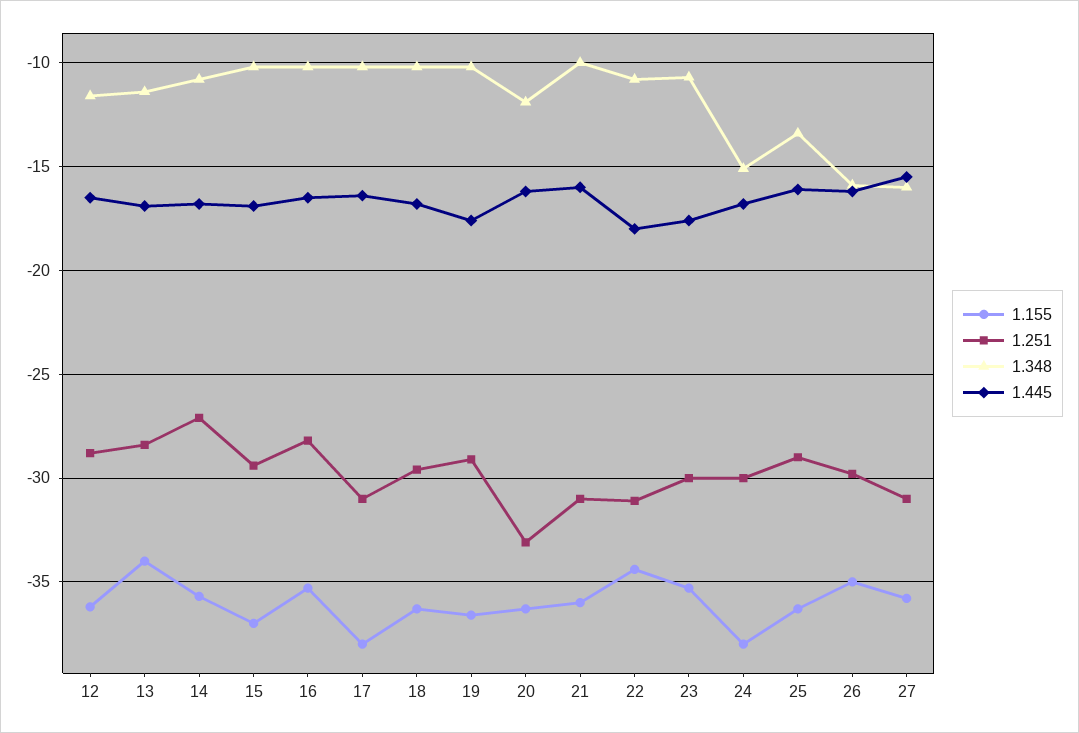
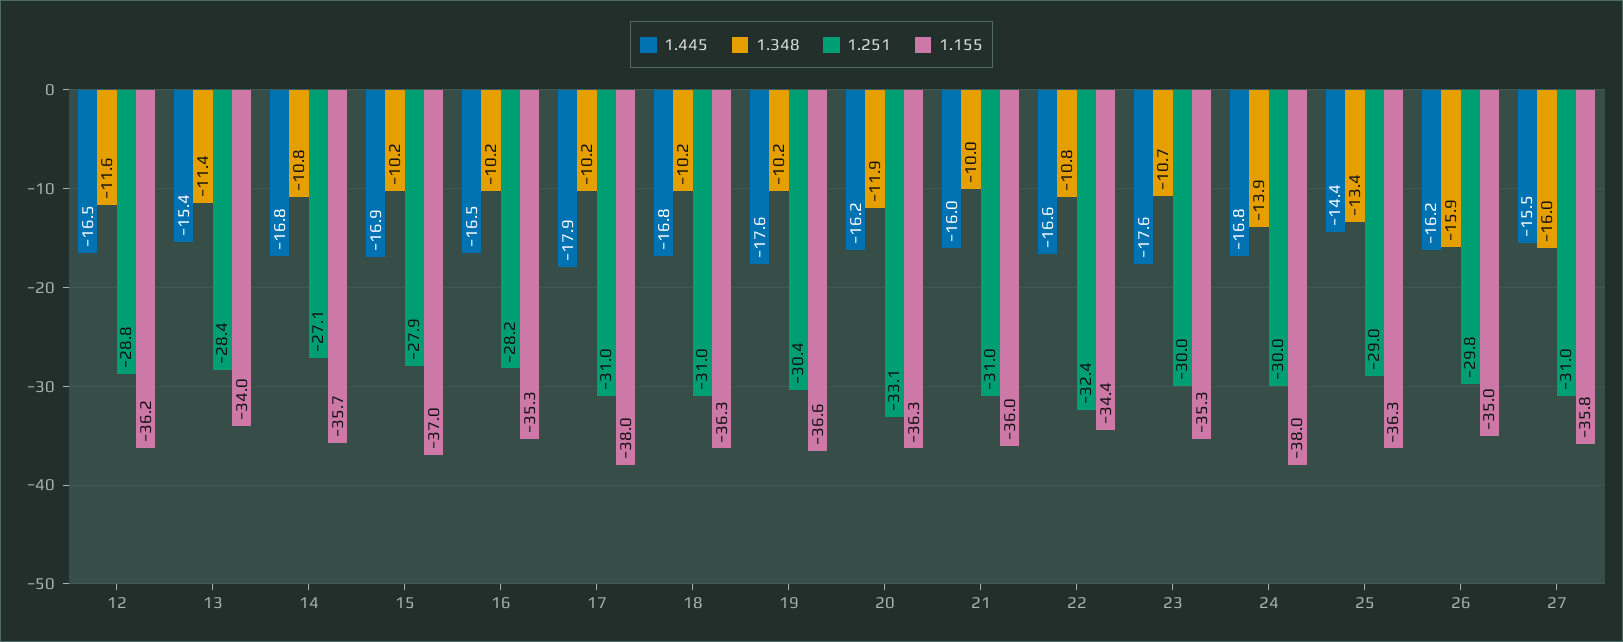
1.445, 13: -17 -> -15.4
1.251, 15: -29.5 -> -27.9
1.445, 17: -16.5 -> -17.9
1.251, 18: -29.5 -> -31
1.251, 19: -29 -> -30.4
1.251, 22: -31 -> -32.4
1.445, 22: -18 -> -16.6
1.348, 24: -15 -> -13.9
1.445, 25: -16 -> -14.4

